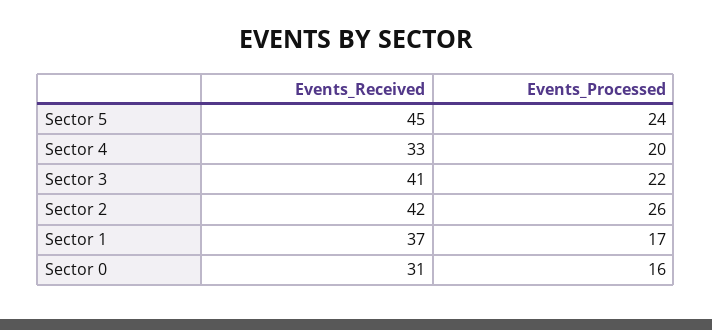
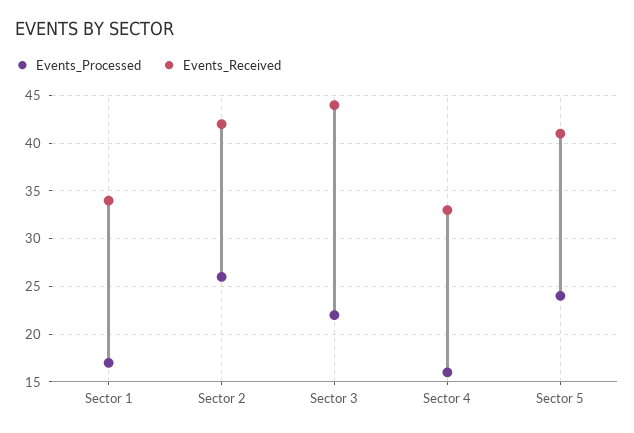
Events_Received, Sector 5: 45 -> 41
Events_Processed, Sector 4: 20 -> 16
Events_Received, Sector 3: 41 -> 44
Events_Received, Sector 1: 37 -> 34
Events_Received, Sector 0: 31 -> none
Events_Processed, Sector 0: 16 -> none

